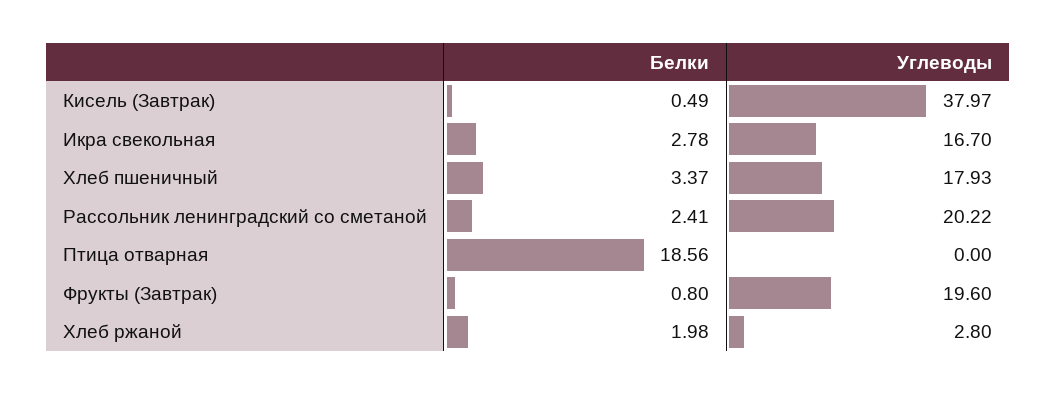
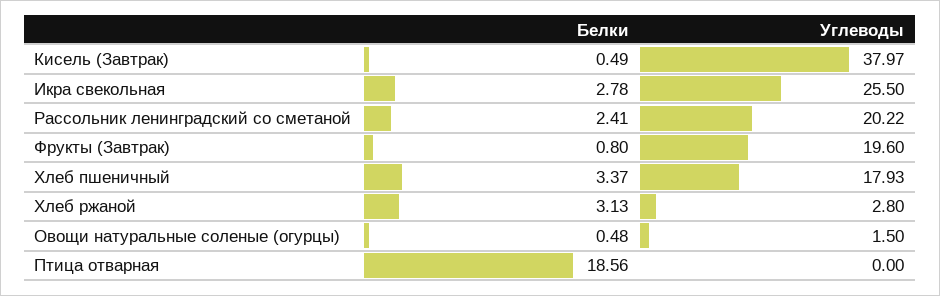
Углеводы, Икра свекольная: 16.7 -> 25.5
Белки, Хлеб ржаной: 1.98 -> 3.13
Белки, Овощи натуральные соленые (огурцы): none -> 0.48
Углеводы, Овощи натуральные соленые (огурцы): none -> 1.5

